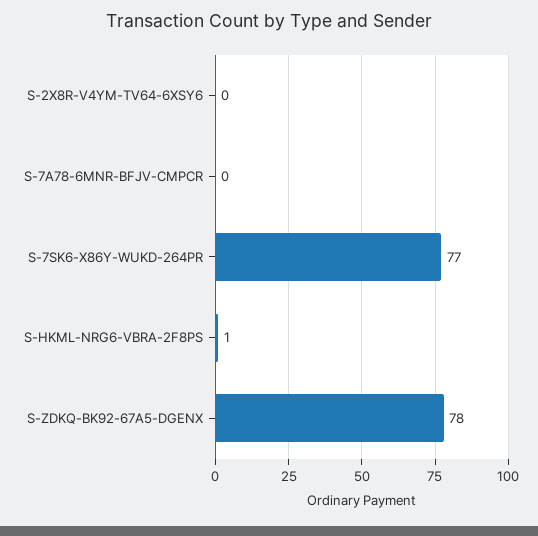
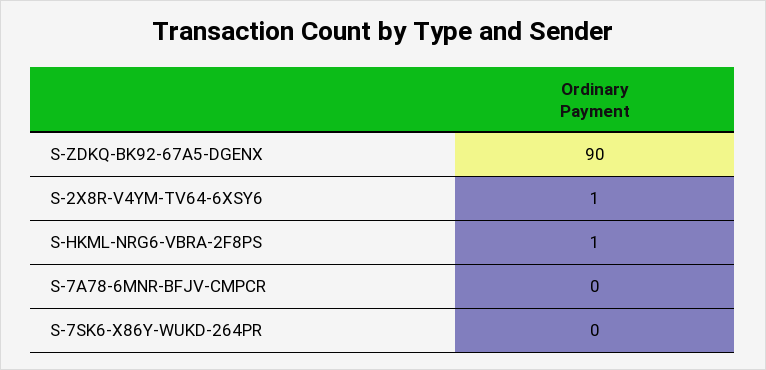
S-2X8R-V4YM-TV64-6XSY6: 0 -> 1
S-7SK6-X86Y-WUKD-264PR: 77 -> 0
S-ZDKQ-BK92-67A5-DGENX: 78 -> 90

